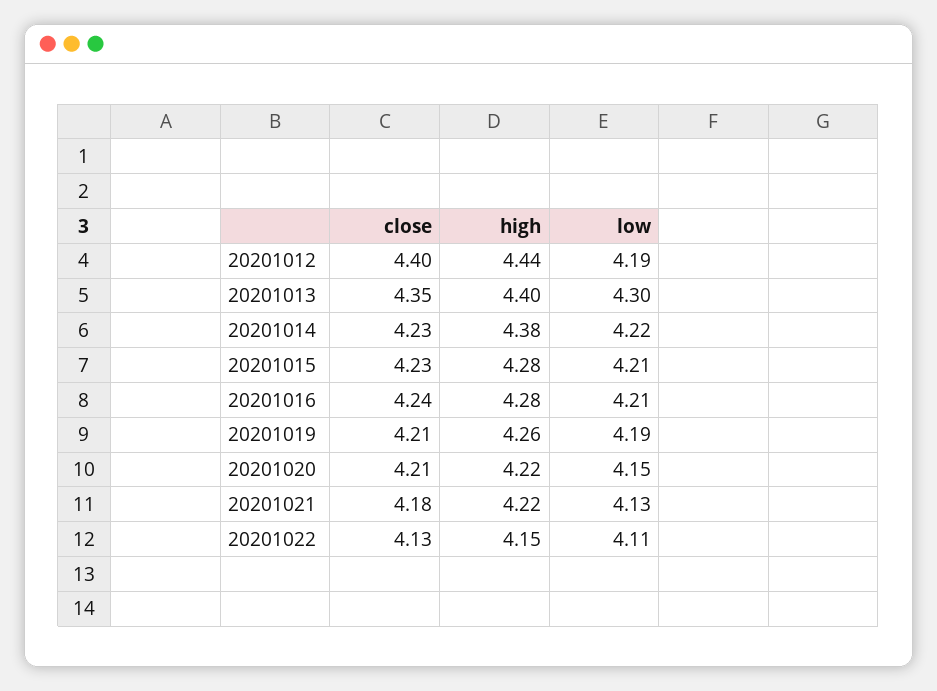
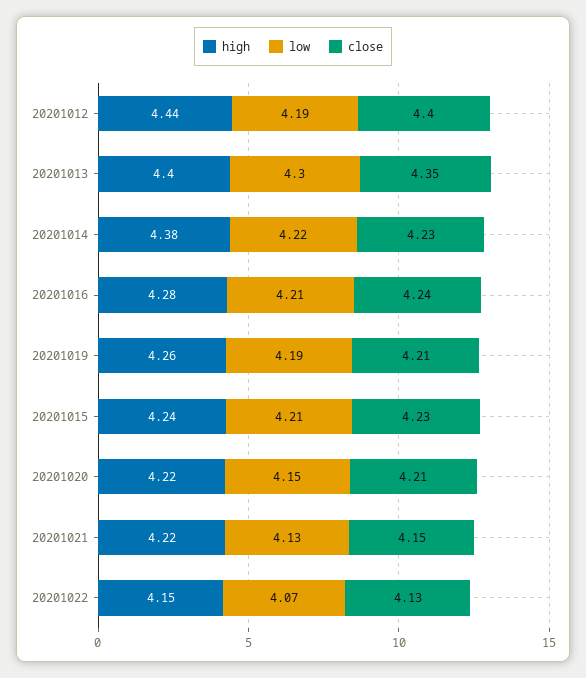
high, 20201015: 4.28 -> 4.24
close, 20201021: 4.18 -> 4.15
low, 20201022: 4.11 -> 4.07

